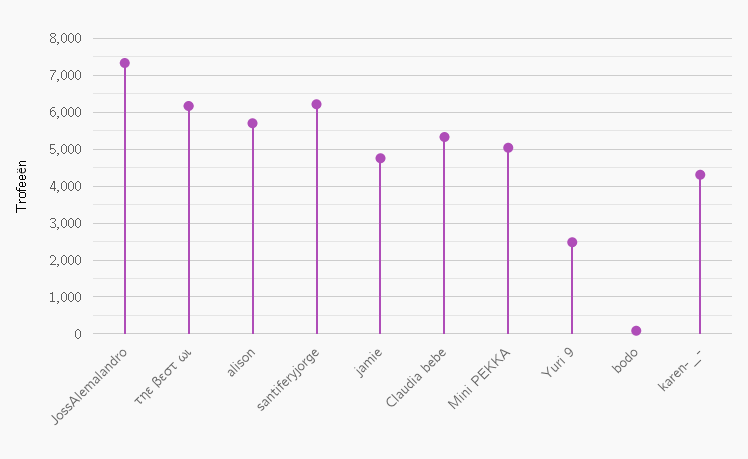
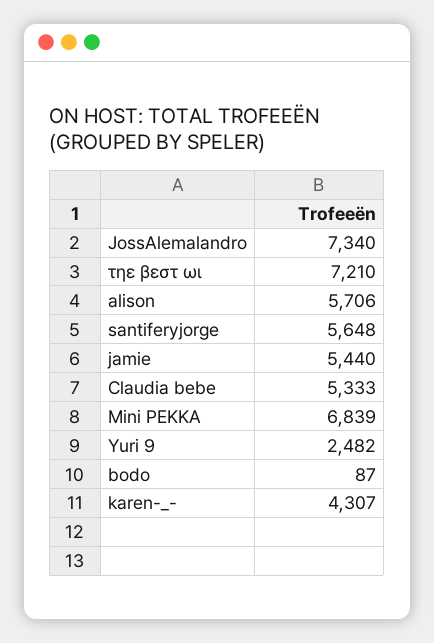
τηε βεστ ωι: 6200 -> 7210
santiferyjorge: 6200 -> 5648
jamie: 4800 -> 5440
Mini PEKKA: 5000 -> 6839

